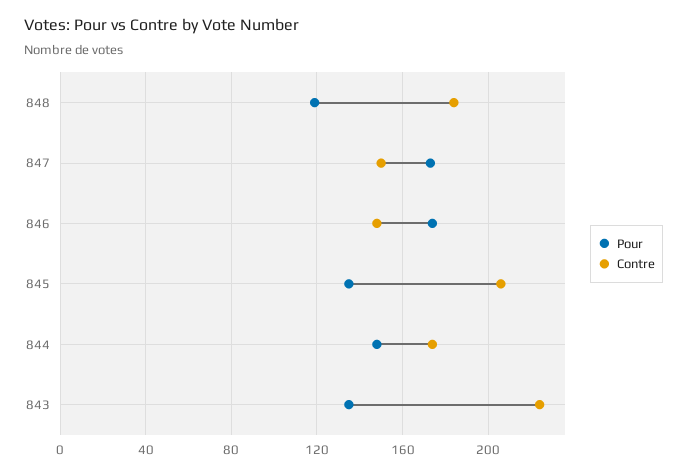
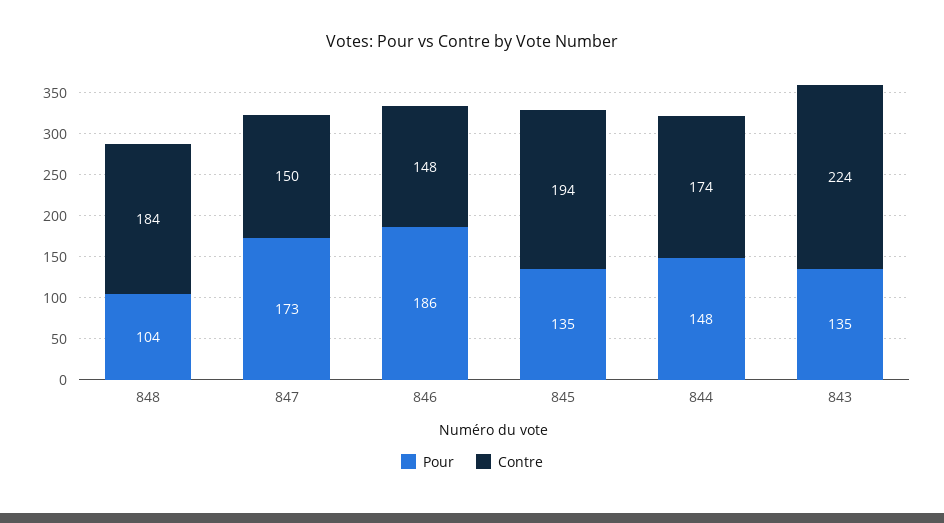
Pour, 848: 120 -> 104
Pour, 846: 175 -> 186
Contre, 845: 205 -> 194

